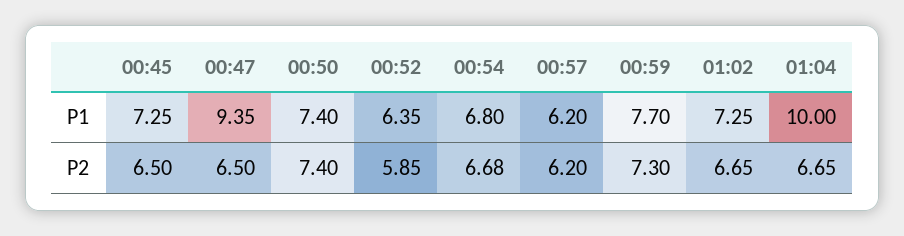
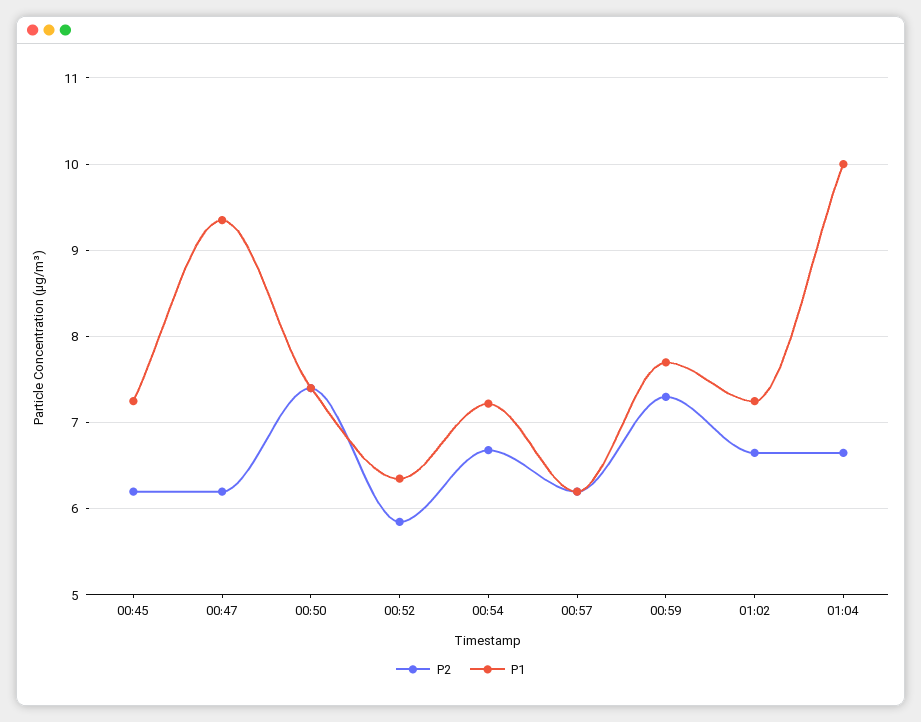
P1, 00:54: 6.8 -> 7.2
P2, 00:45: 6.5 -> 6.2
P2, 00:47: 6.5 -> 6.2

